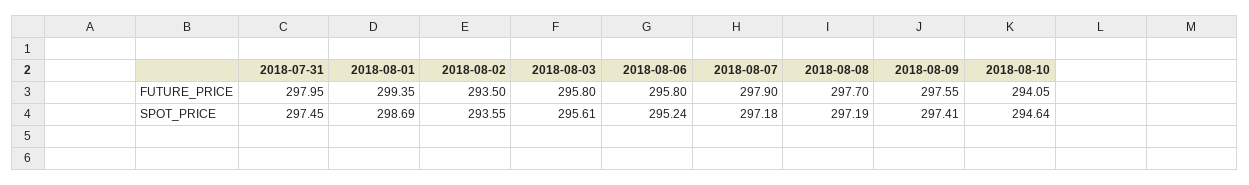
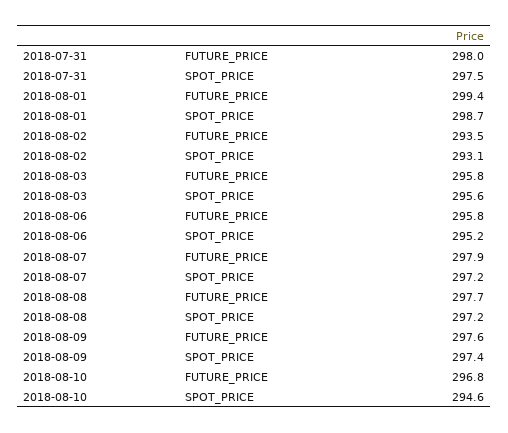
2018-08-10, FUTURE_PRICE: 294.05 -> 296.8
2018-08-02, SPOT_PRICE: 293.55 -> 293.1

